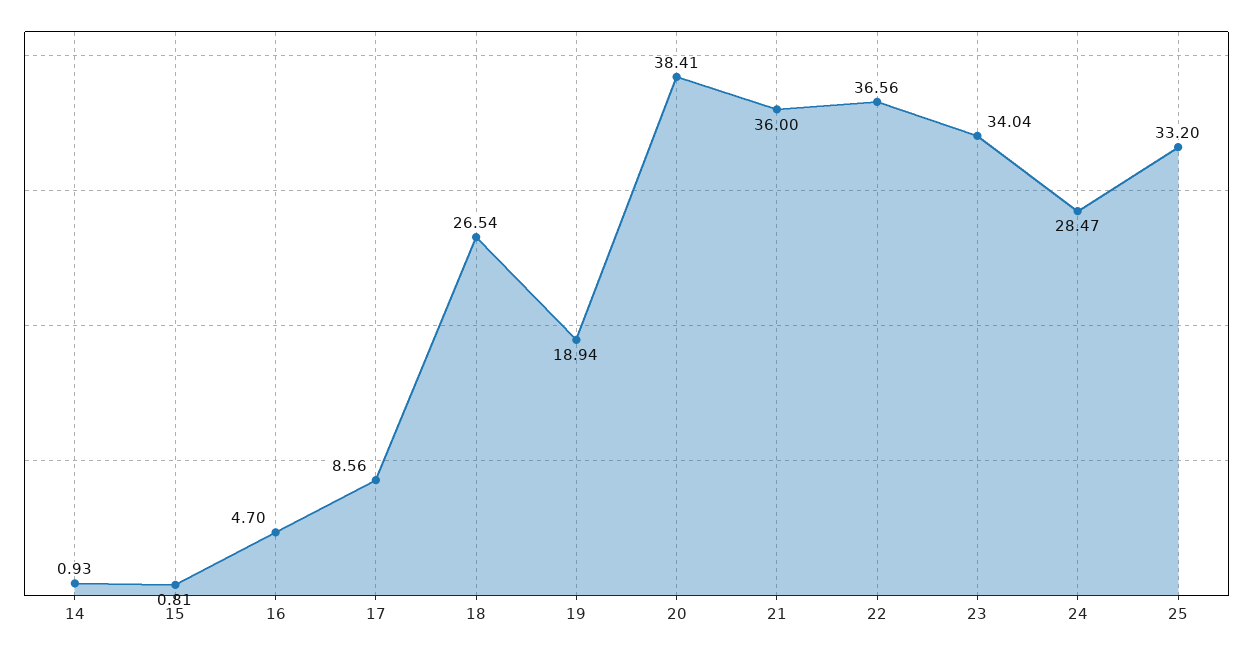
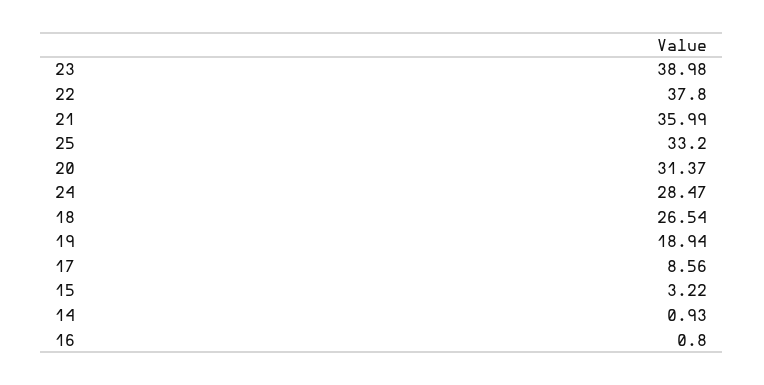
15: 0.81 -> 3.22
16: 4.7 -> 0.8
20: 38.41 -> 31.37
21: 36 -> 35.99
22: 36.56 -> 37.8
23: 34.04 -> 38.98

